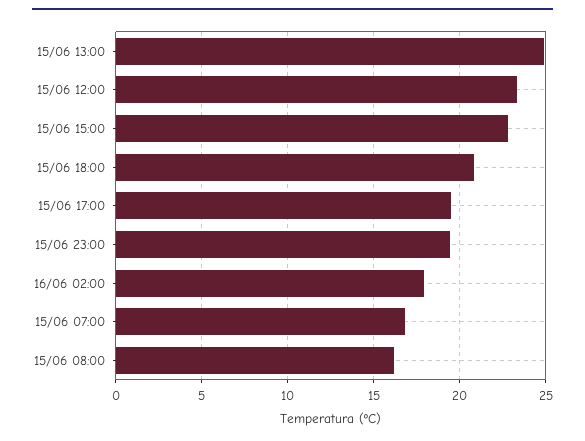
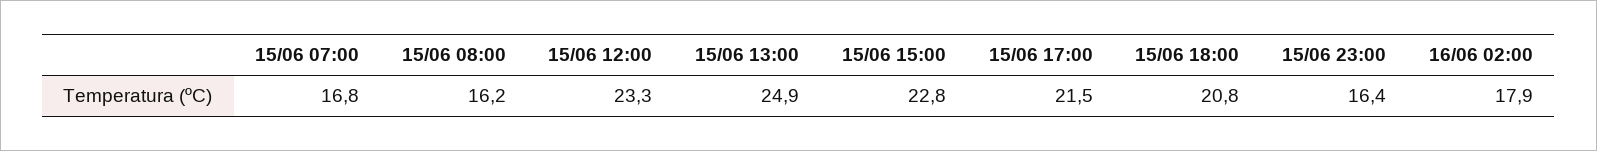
15/06 17:00: 19.5 -> 21.5
15/06 23:00: 19.5 -> 16.4

